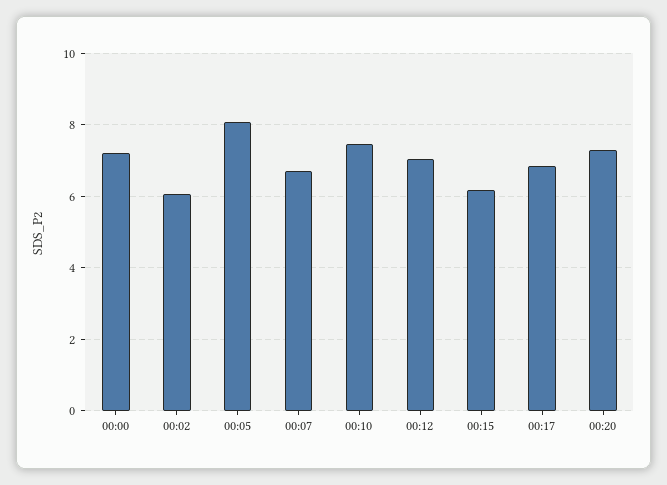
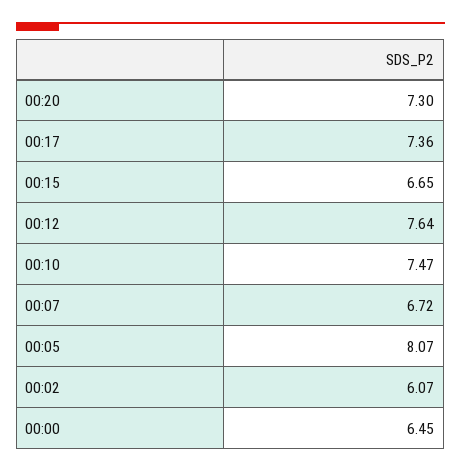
00:00: 7.2 -> 6.45
00:12: 7 -> 7.64
00:15: 6.2 -> 6.65
00:17: 6.8 -> 7.36

